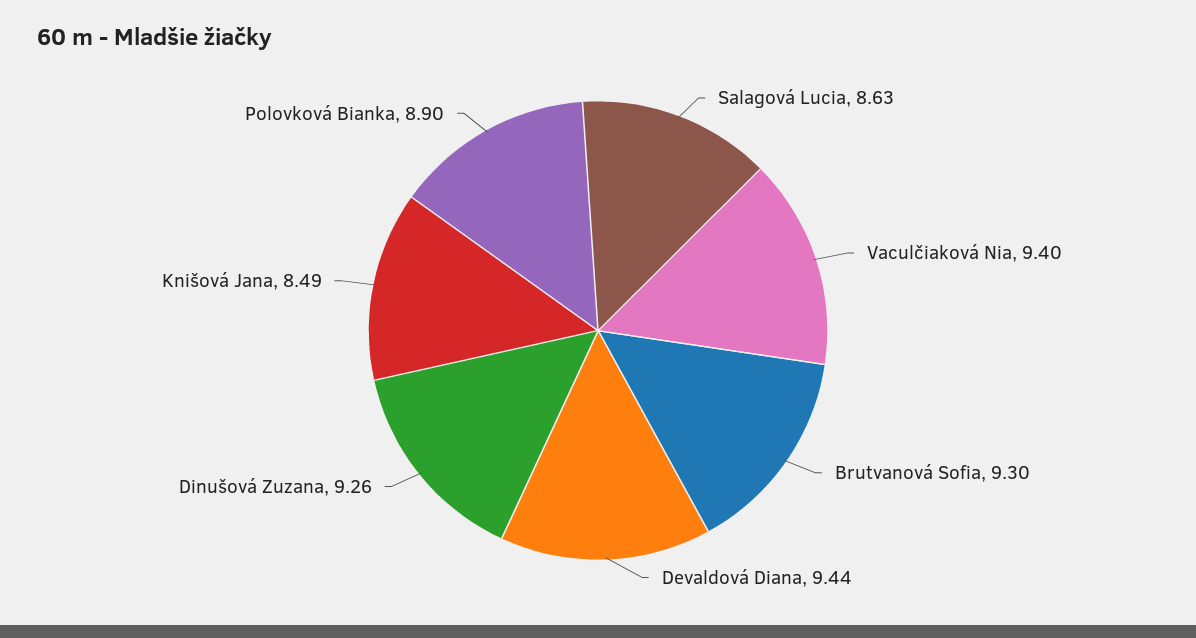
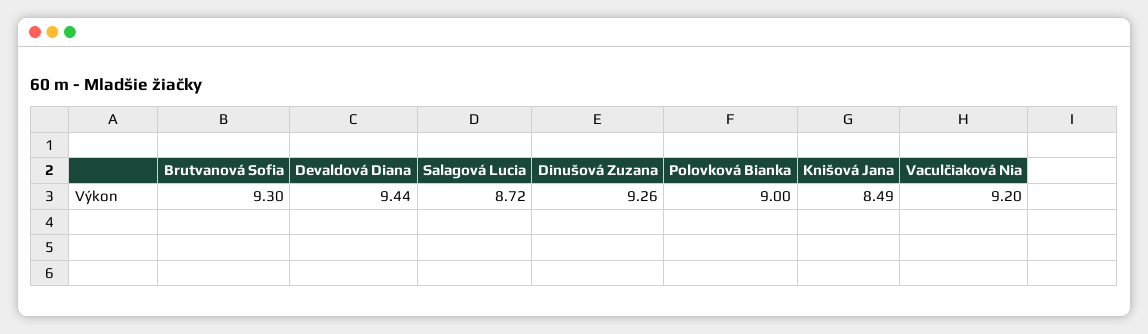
Salagová Lucia: 8.63 -> 8.72
Vaculčiaková Nia: 9.4 -> 9.2
Polovková Bianka: 8.9 -> 9

